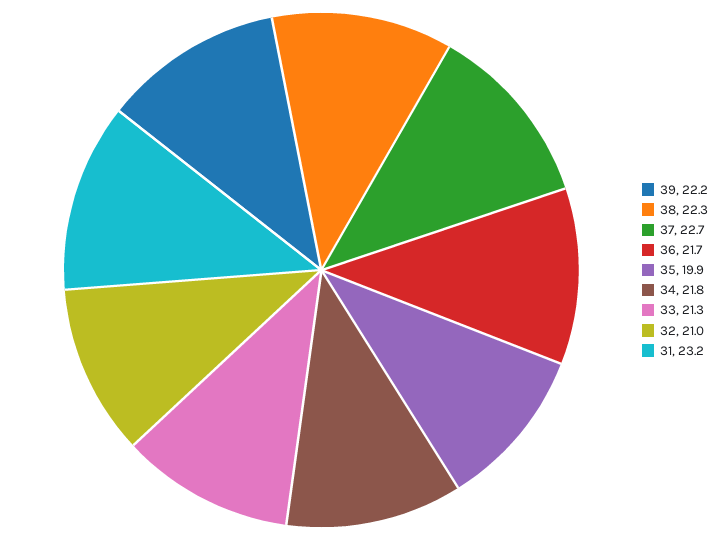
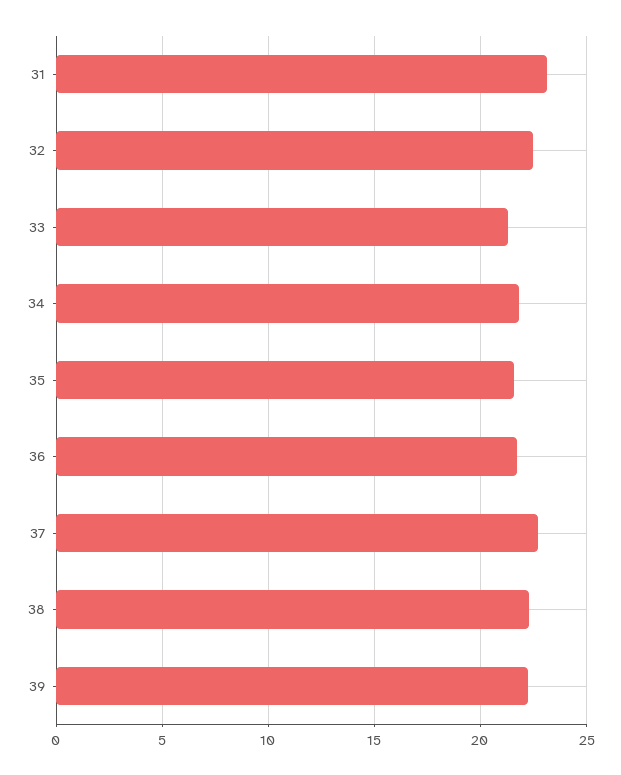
35: 19.9 -> 21.5
32: 21 -> 22.5

